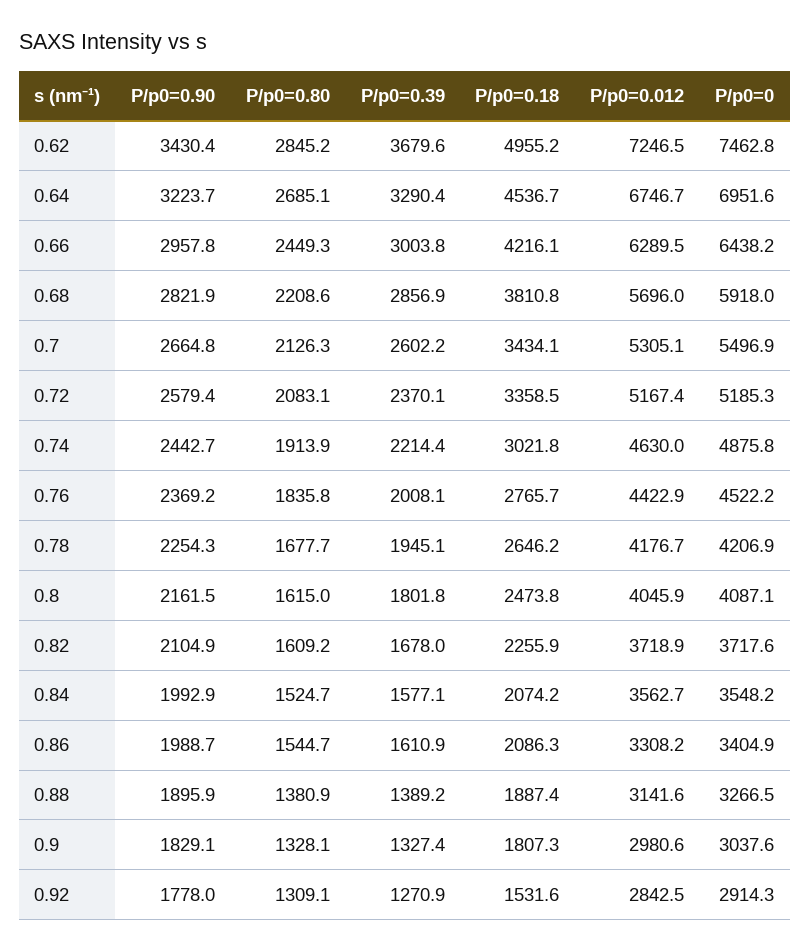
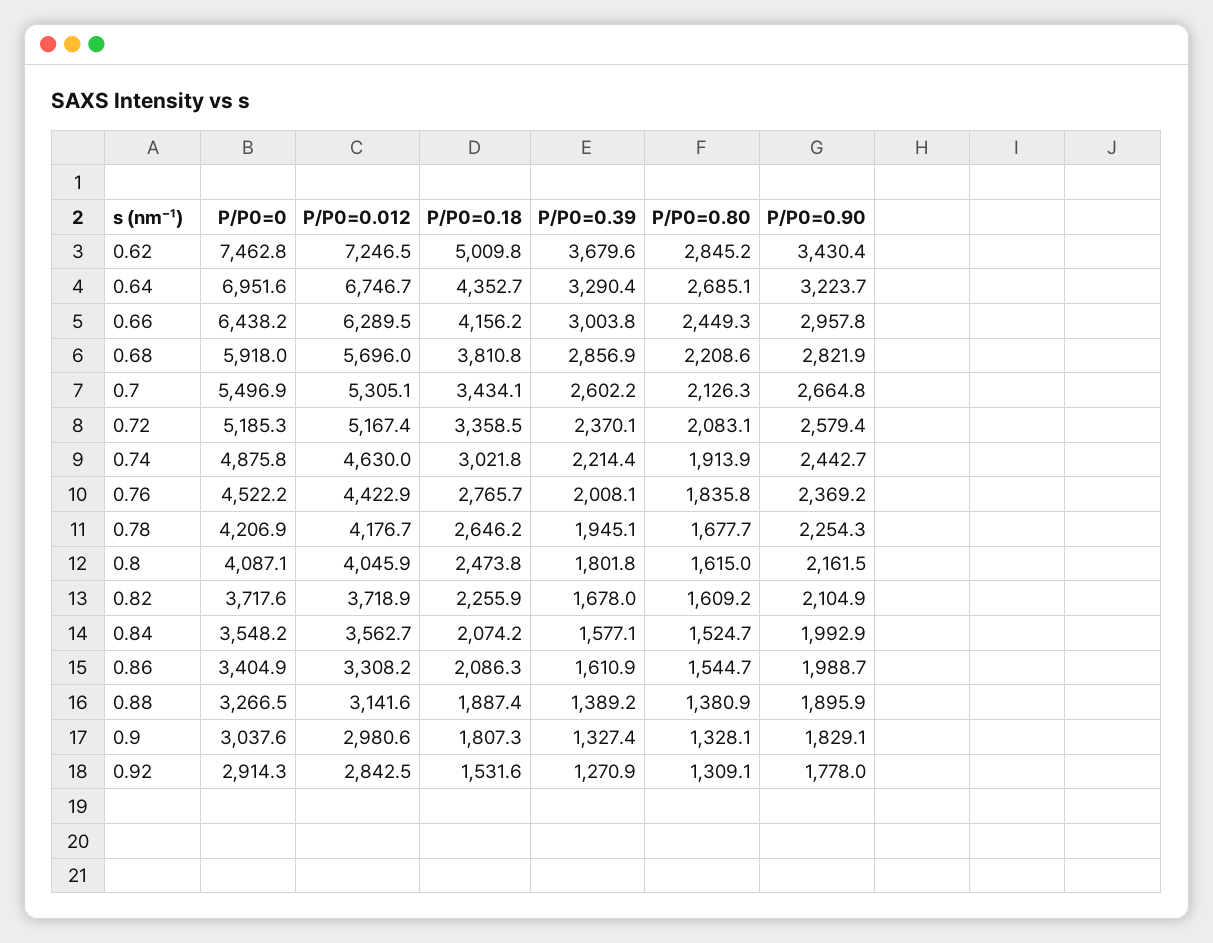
P/p0=0.18, 0.62: 4955.2 -> 5009.8
P/p0=0.18, 0.64: 4536.7 -> 4352.7
P/p0=0.18, 0.66: 4216.1 -> 4156.2

